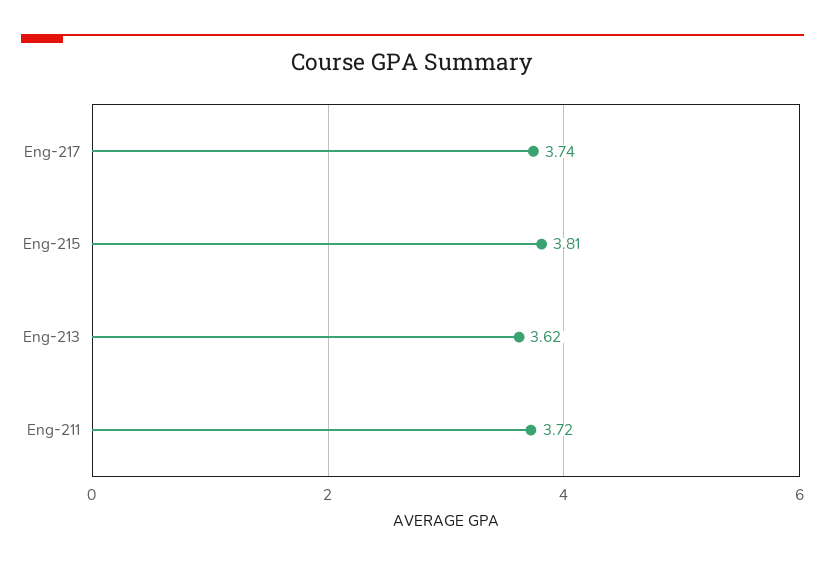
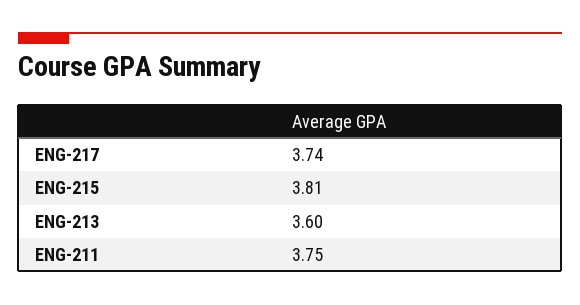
Eng-213: 3.62 -> 3.6
Eng-211: 3.72 -> 3.75

